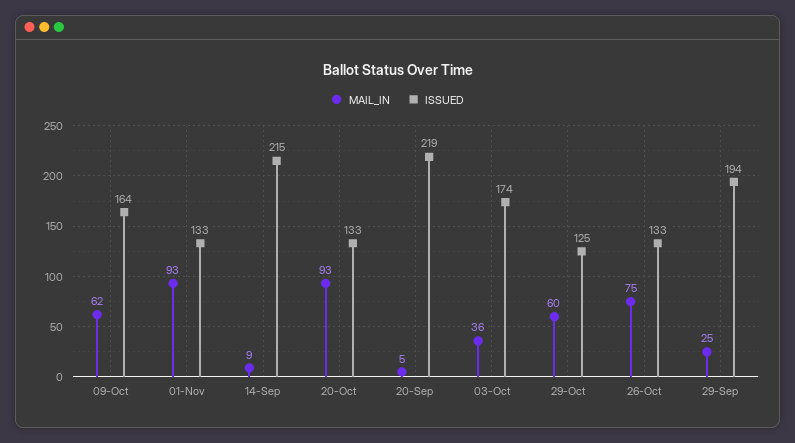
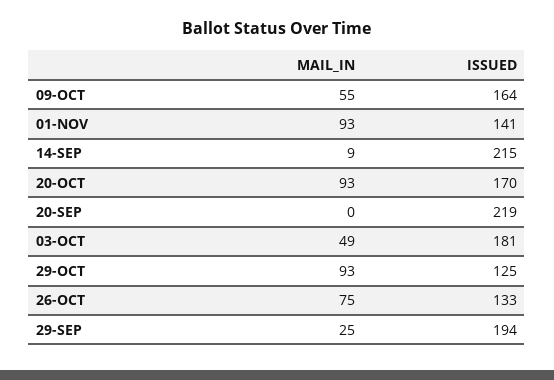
MAIL_IN, 09-Oct: 62 -> 55
ISSUED, 01-Nov: 133 -> 141
ISSUED, 20-Oct: 133 -> 170
MAIL_IN, 20-Sep: 5 -> 0
MAIL_IN, 03-Oct: 36 -> 49
ISSUED, 03-Oct: 174 -> 181
MAIL_IN, 29-Oct: 60 -> 93

